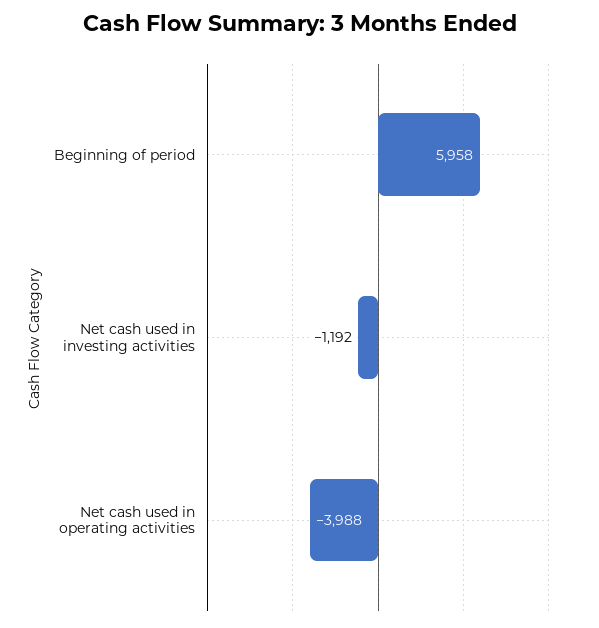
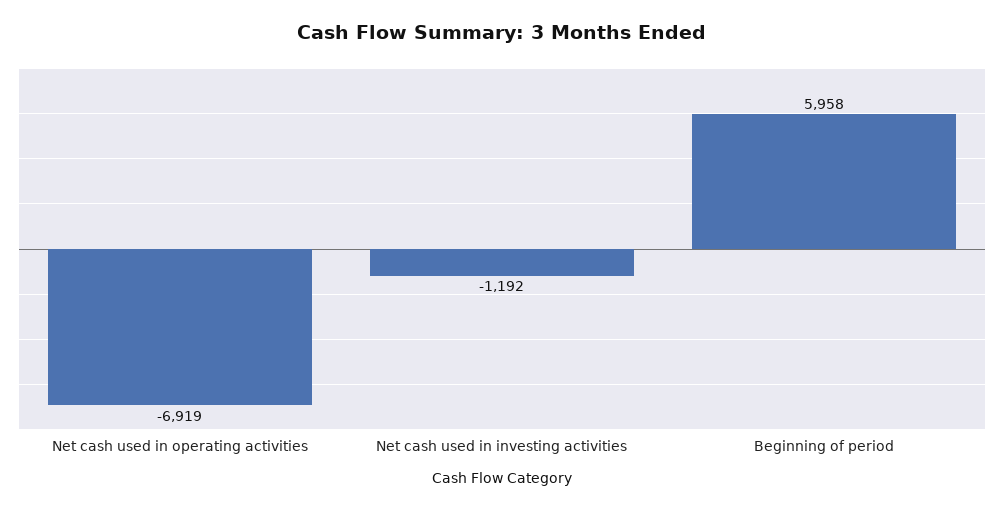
Net cash used in operating activities: -3988 -> -6919

